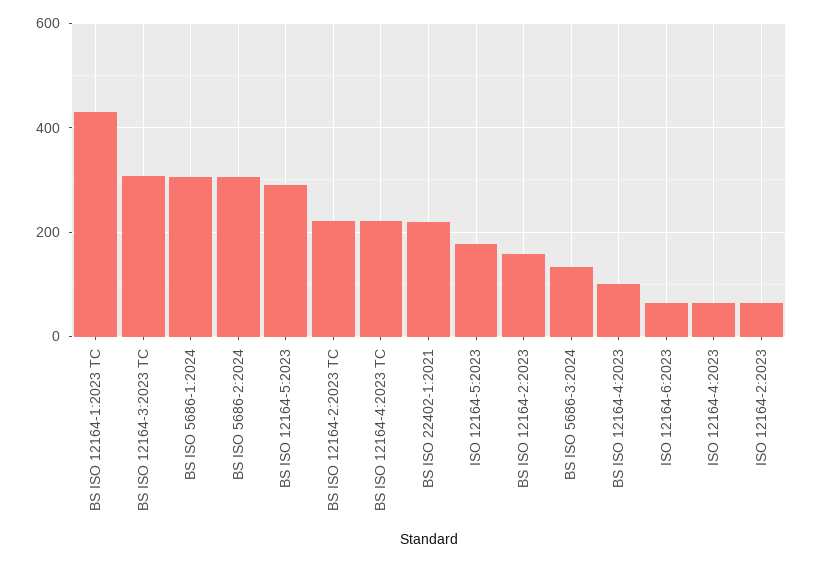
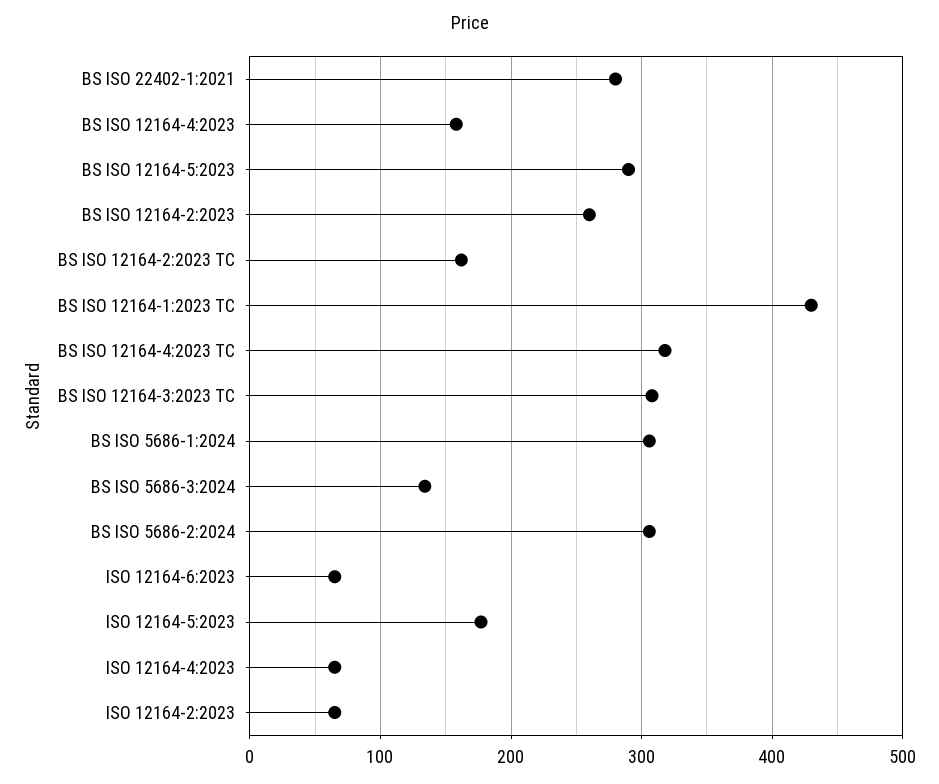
BS ISO 12164-2:2023 TC: 220 -> 160
BS ISO 12164-4:2023 TC: 220 -> 320
BS ISO 22402-1:2021: 220 -> 280
BS ISO 12164-2:2023: 160 -> 260
BS ISO 12164-4:2023: 100 -> 160

